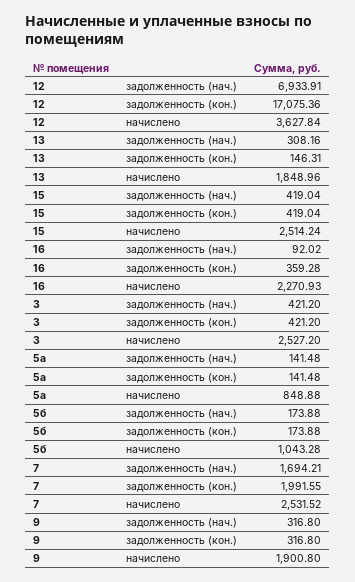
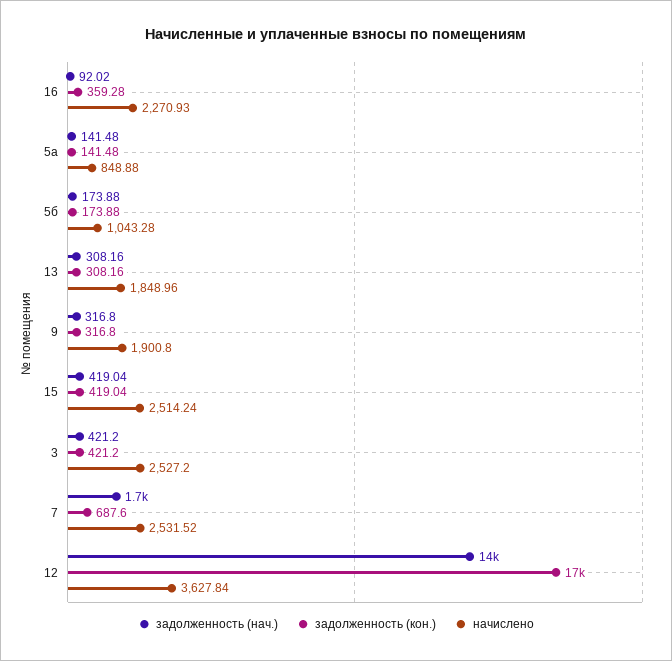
задолженность (нач.), 12: 6933.91 -> 14000
задолженность (кон.), 13: 146.31 -> 308.16
задолженность (кон.), 7: 1991.55 -> 687.6

